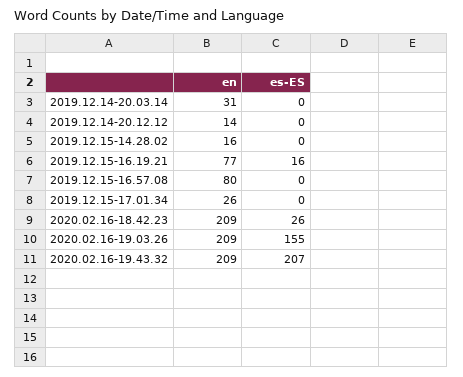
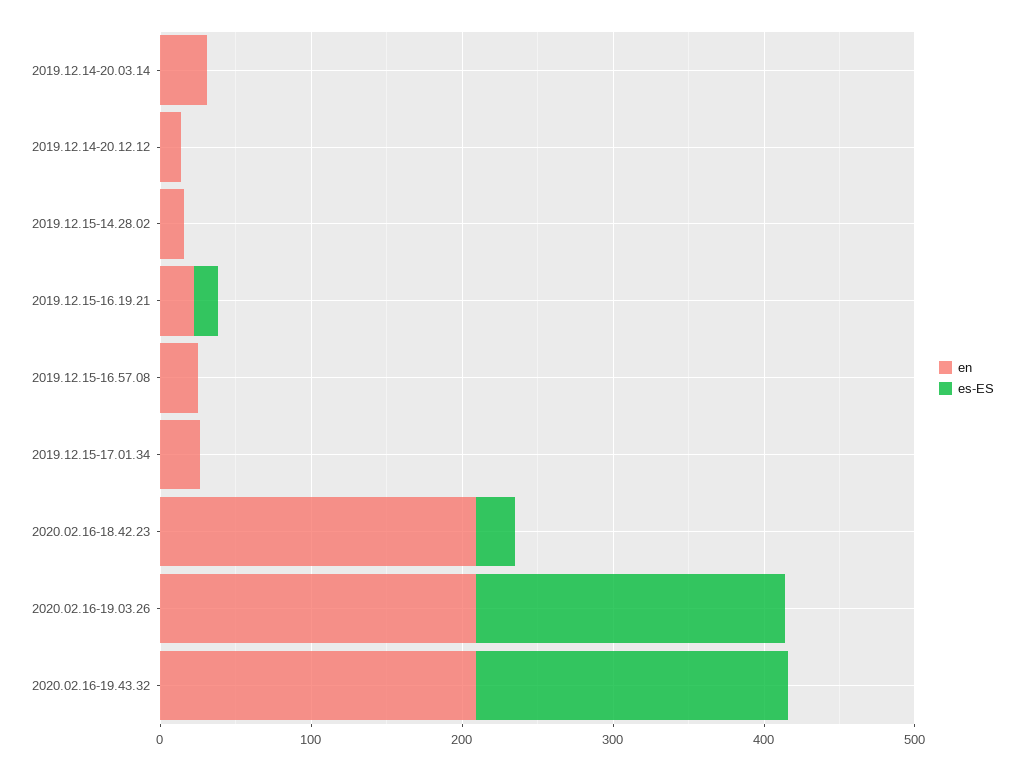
en, 2019.12.15-16.19.21: 77 -> 20
en, 2019.12.15-16.57.08: 80 -> 20
es-ES, 2020.02.16-19.03.26: 155 -> 200

